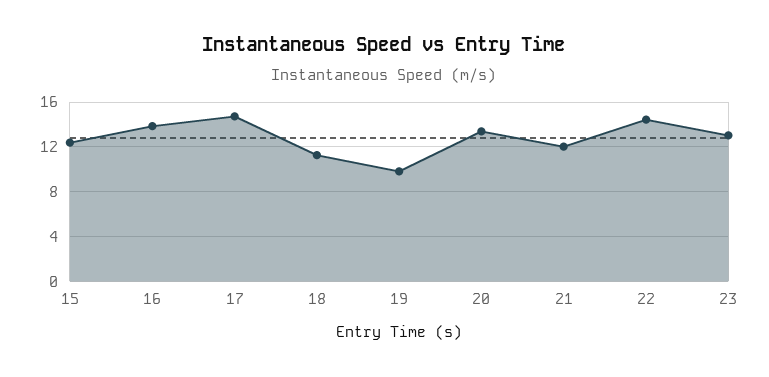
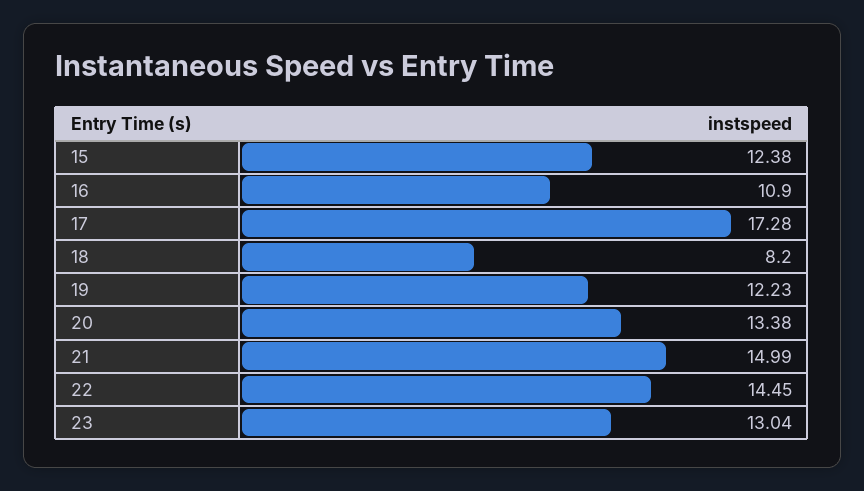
16: 14 -> 10.9
17: 15 -> 17.28
18: 11 -> 8.2
19: 10 -> 12.23
21: 12 -> 14.99

